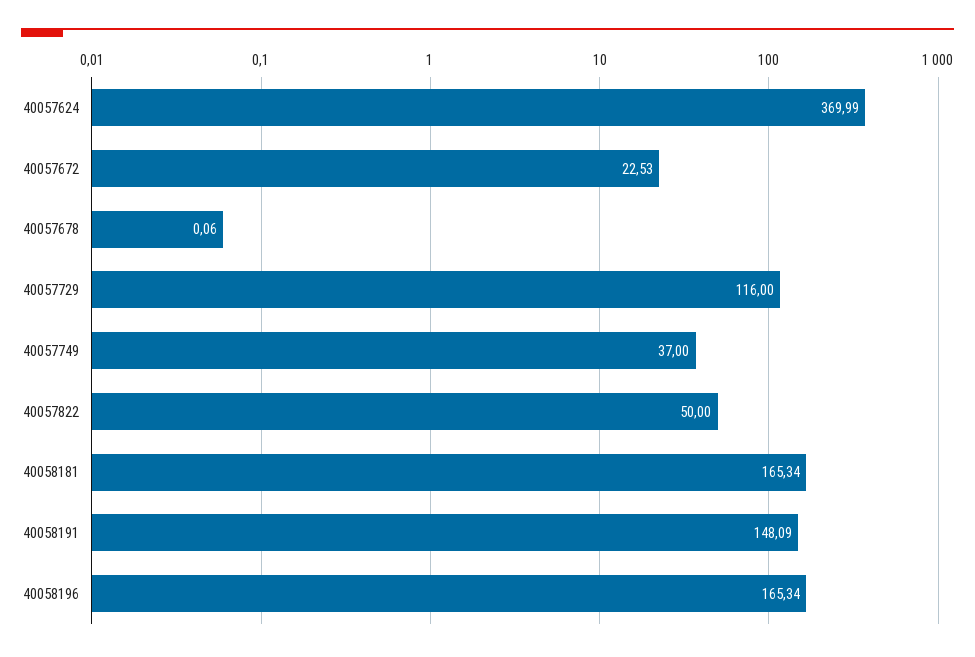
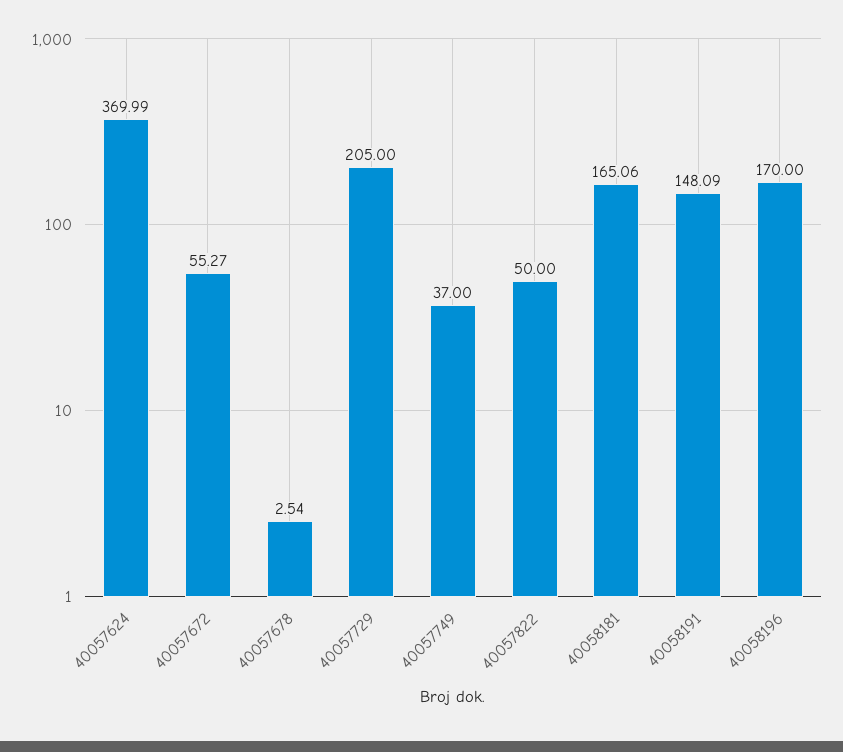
40057672: 22.53 -> 55.27
40057678: 0.06 -> 2.54
40057729: 116 -> 205
40058181: 165.34 -> 165.06
40058196: 165.34 -> 170

